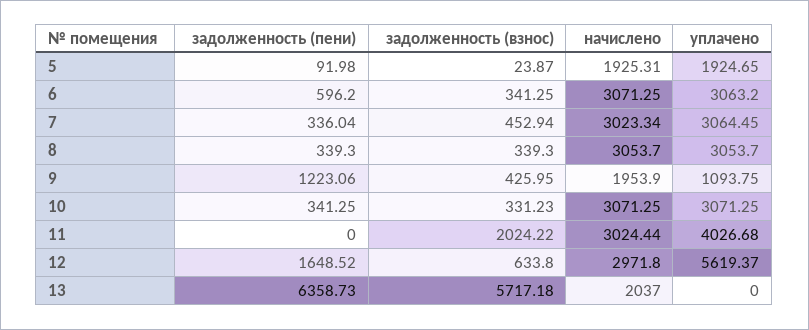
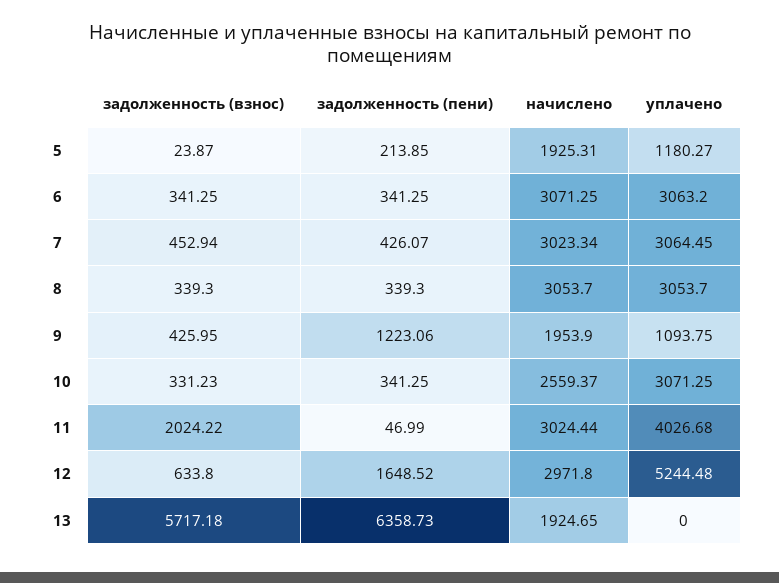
задолженность (пени), 5: 91.98 -> 213.85
уплачено, 5: 1924.65 -> 1180.27
задолженность (пени), 6: 596.2 -> 341.25
задолженность (пени), 7: 336.04 -> 426.07
начислено, 10: 3071.25 -> 2559.37
задолженность (пени), 11: 0 -> 46.99
уплачено, 12: 5619.37 -> 5244.48
начислено, 13: 2037 -> 1924.65

